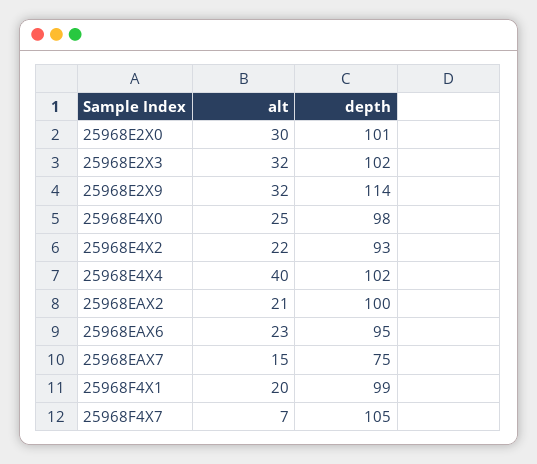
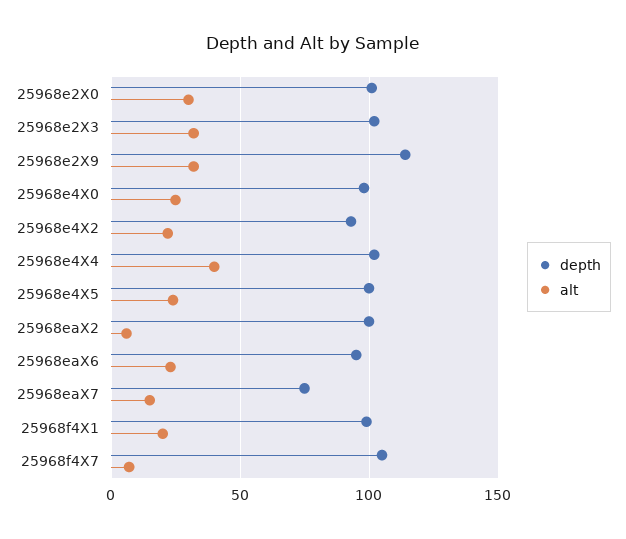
alt, 25968EAX2: 21 -> 5
depth, 25968e4X5: none -> 100
alt, 25968e4X5: none -> 25

